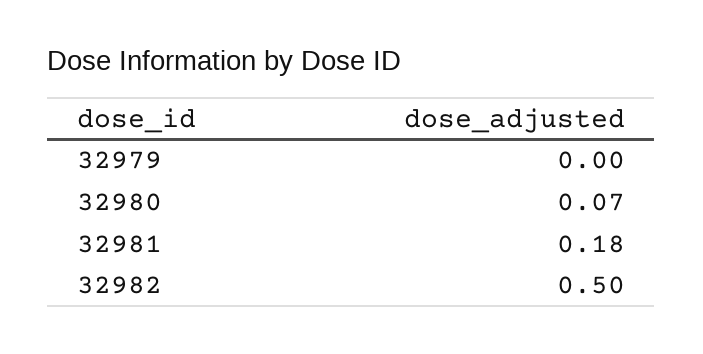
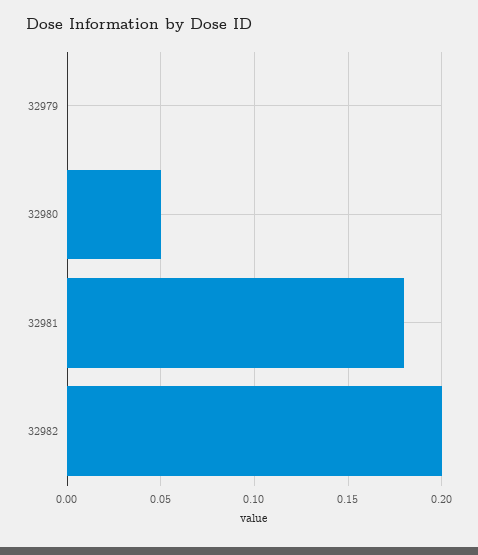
32980: 0.07 -> 0.05
32982: 0.5 -> 0.2

